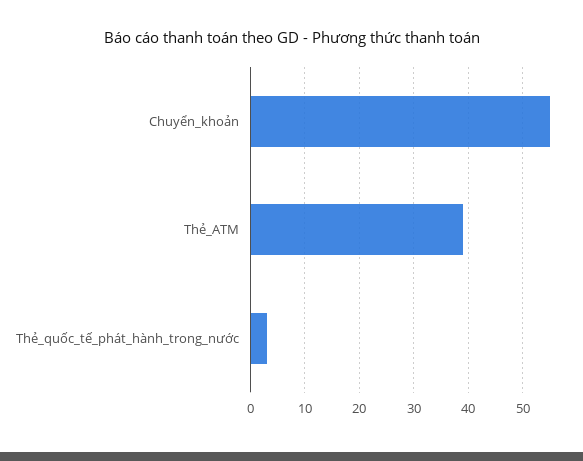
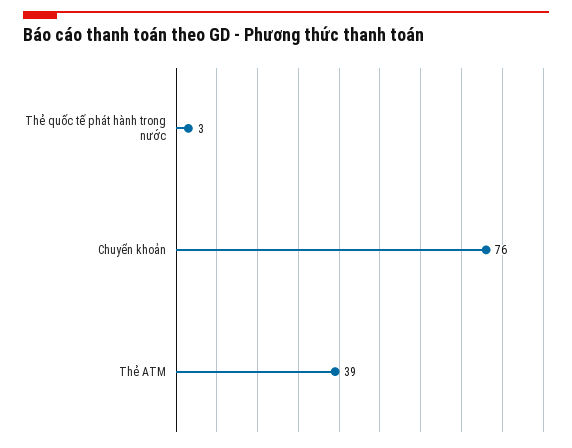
Chuyển_khoản: 55 -> 76

